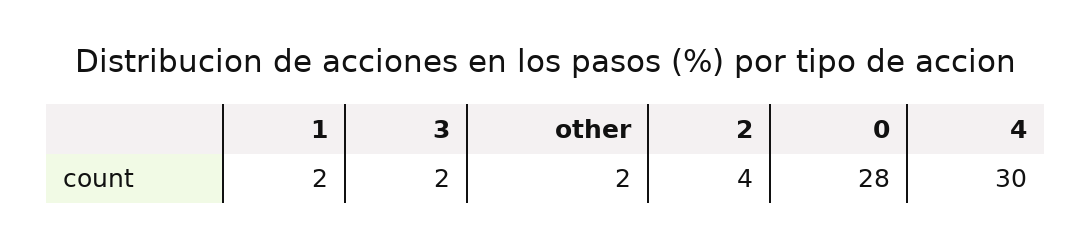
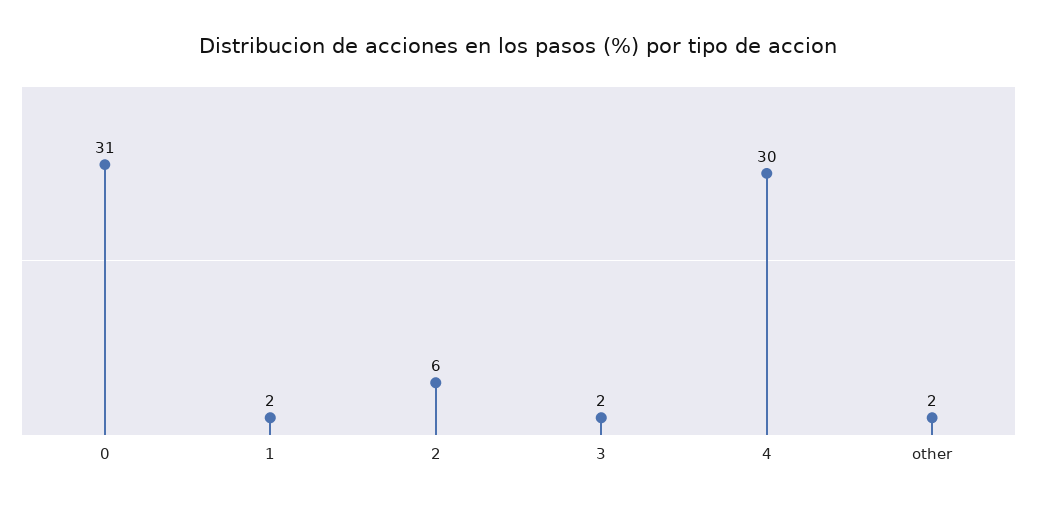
2: 4 -> 6
0: 28 -> 31

